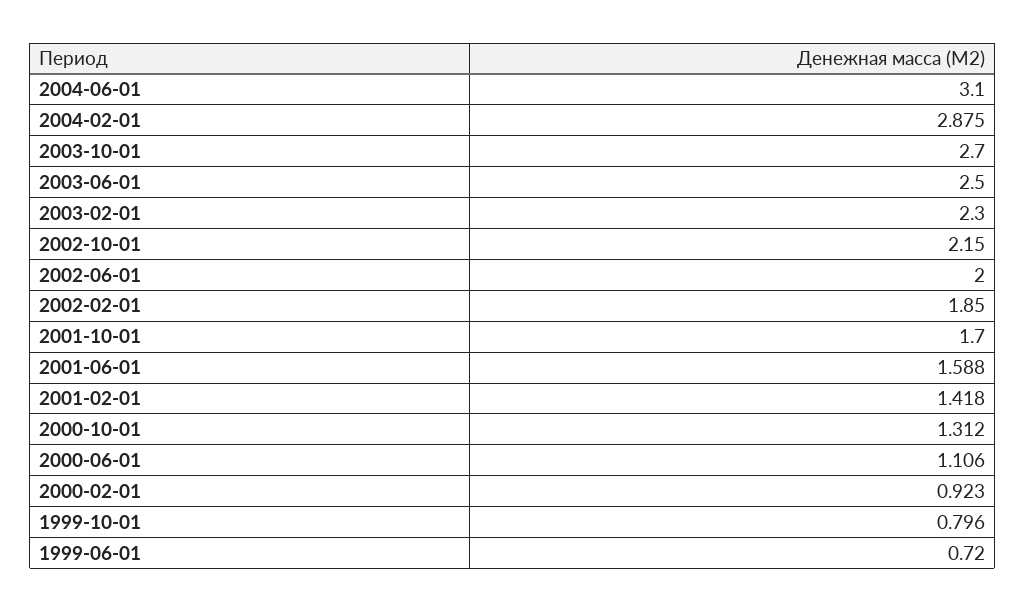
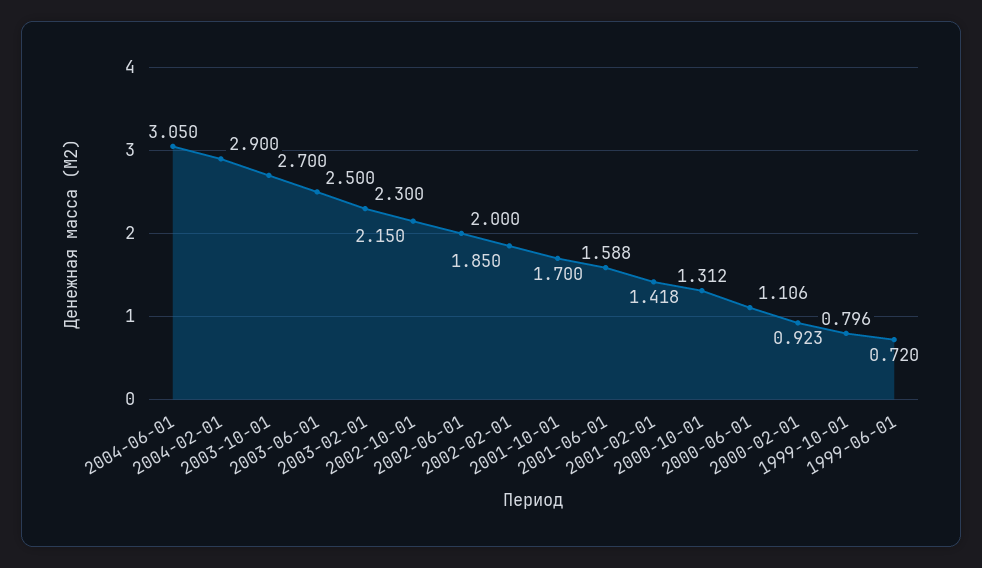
2004-06-01: 3.1 -> 3.05
2004-02-01: 2.875 -> 2.9

